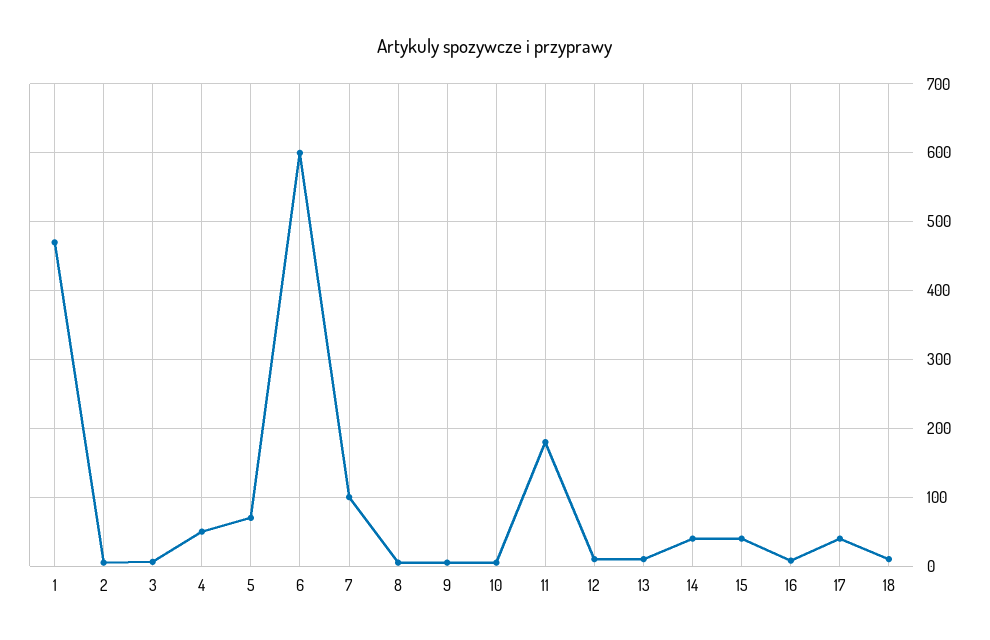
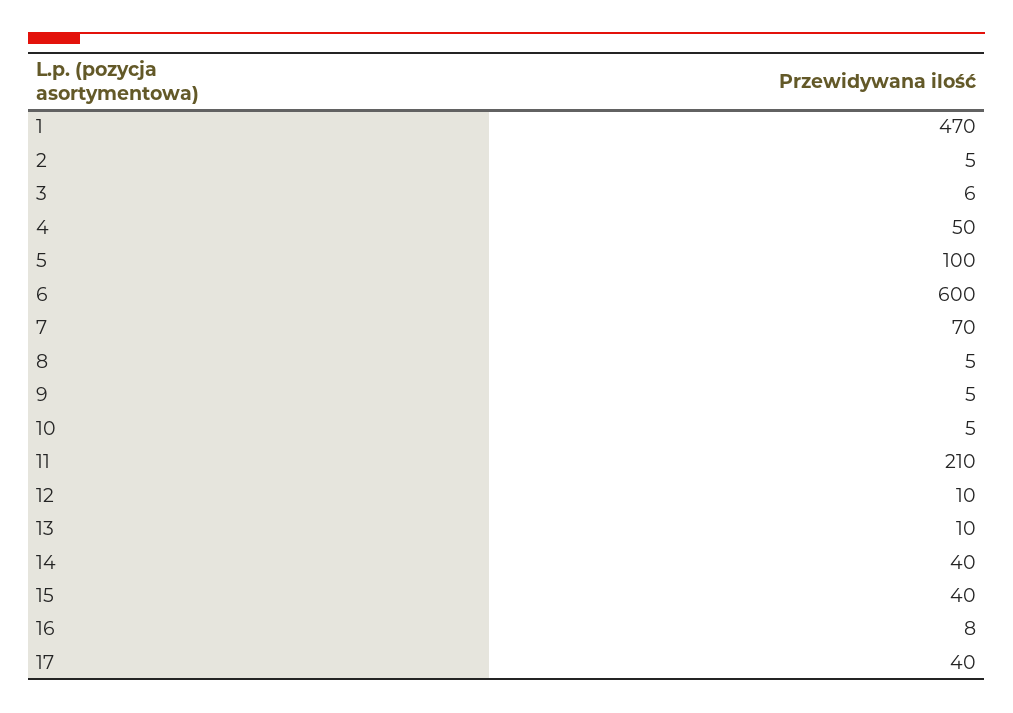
5: 70 -> 100
7: 100 -> 70
11: 180 -> 210
18: 10 -> none

